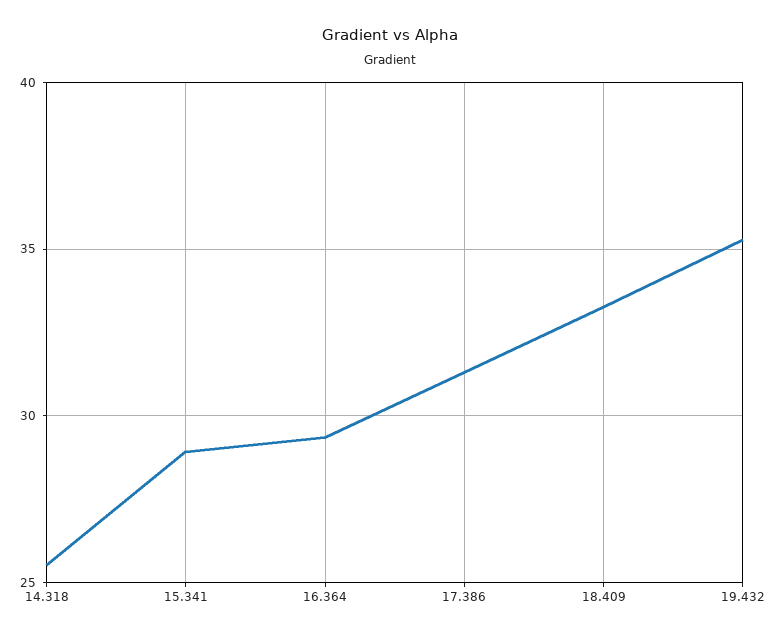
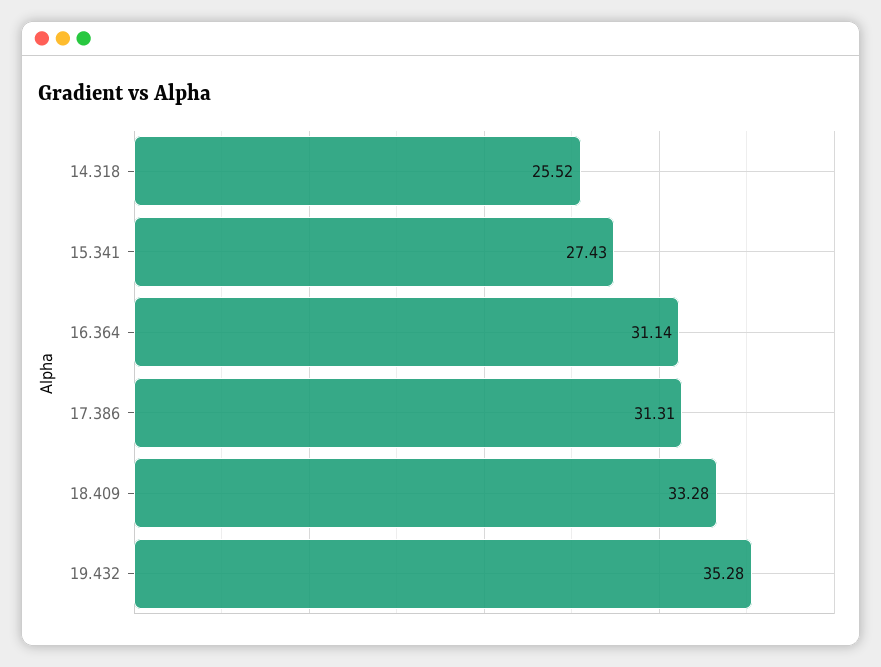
15.341: 29 -> 27.43
16.364: 29.5 -> 31.14

